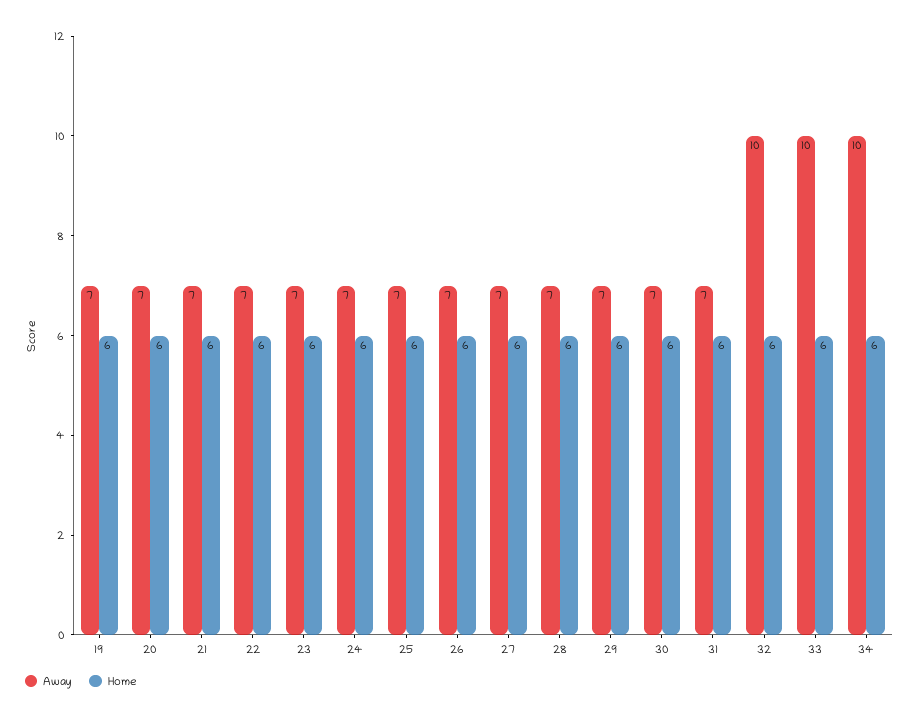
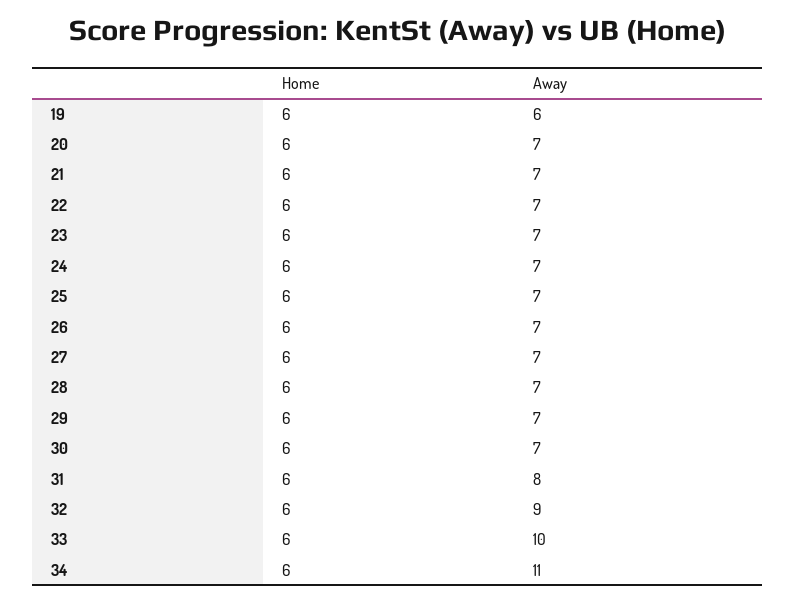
Away, 19: 7 -> 6
Away, 31: 7 -> 8
Away, 32: 10 -> 9
Away, 34: 10 -> 11

